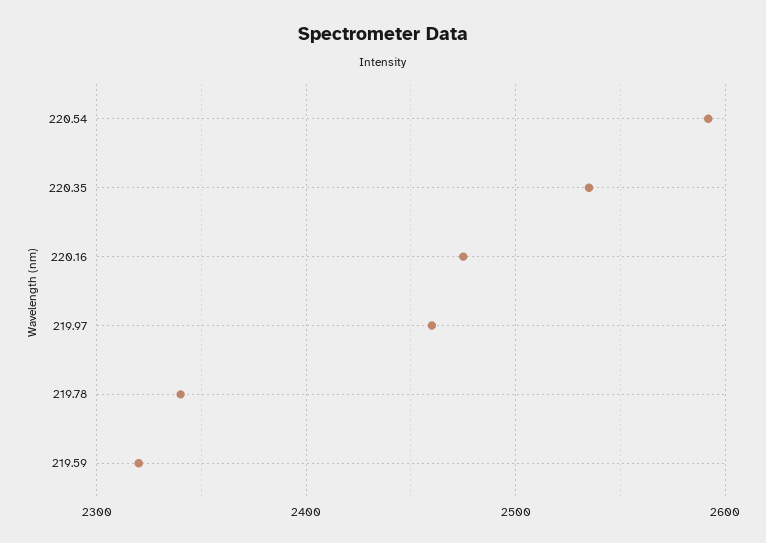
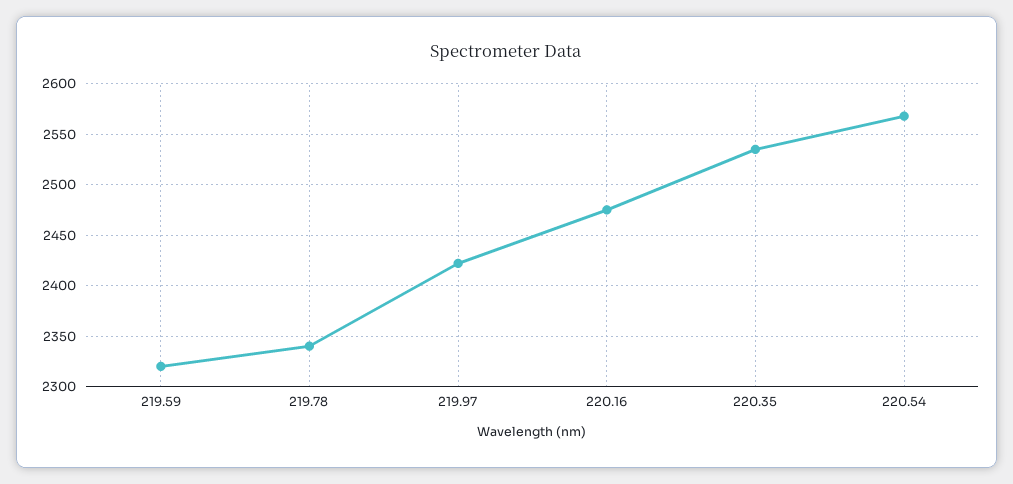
220.54: 2590 -> 2570
219.97: 2460 -> 2420

